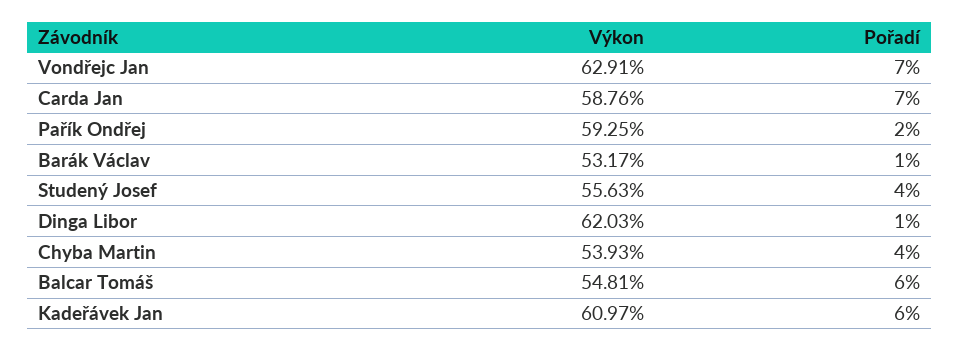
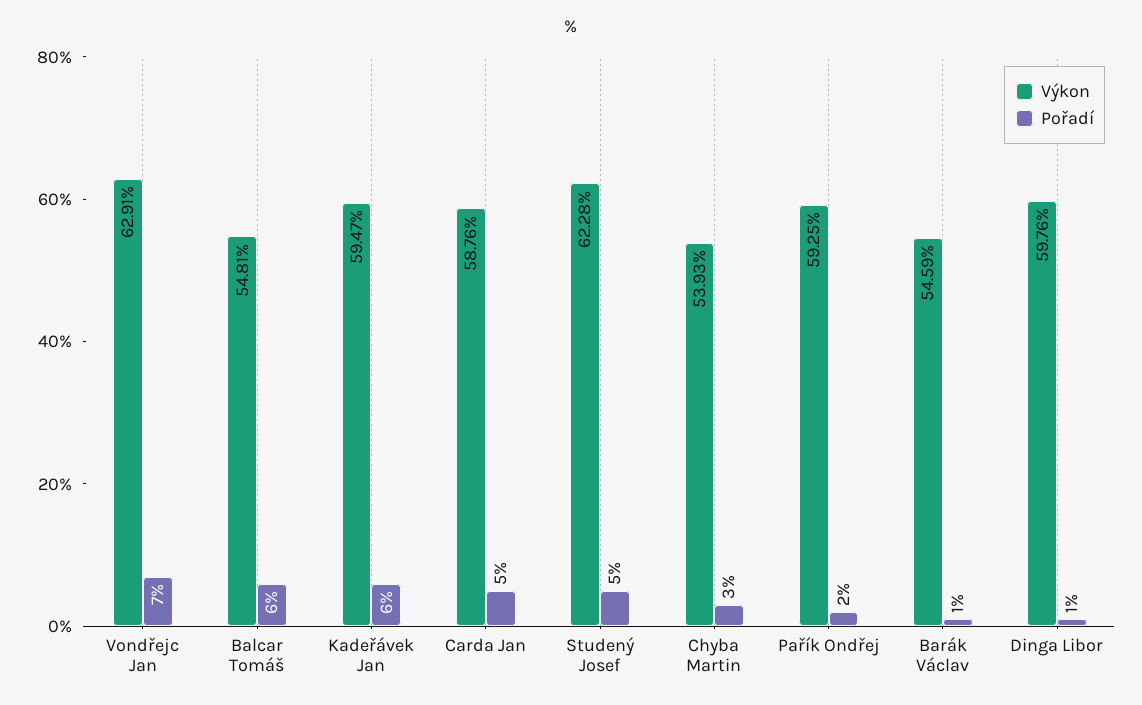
Pořadí, Carda Jan: 7 -> 5
Výkon, Barák Václav: 53.17 -> 54.59
Výkon, Studený Josef: 55.63 -> 62.28
Pořadí, Studený Josef: 4 -> 5
Výkon, Dinga Libor: 62.03 -> 59.76
Pořadí, Chyba Martin: 4 -> 3
Výkon, Kadeřávek Jan: 60.97 -> 59.47

